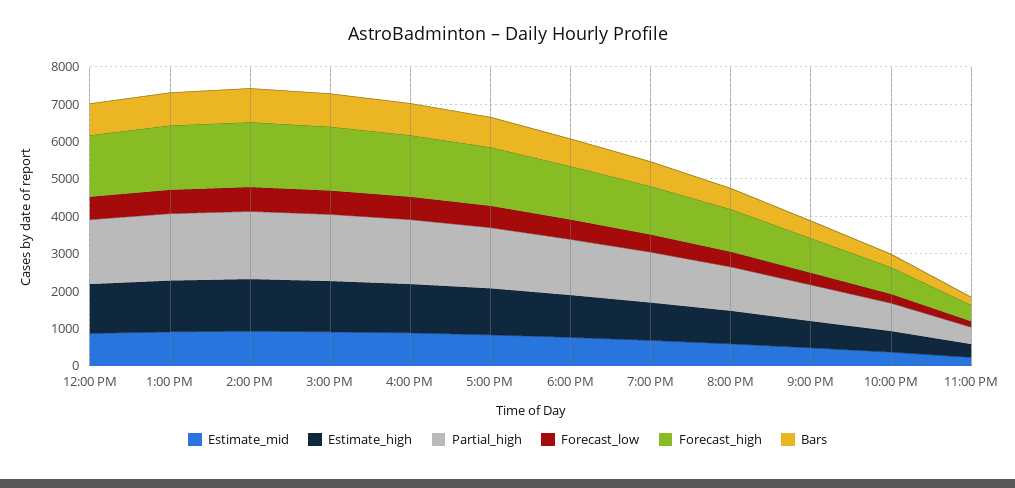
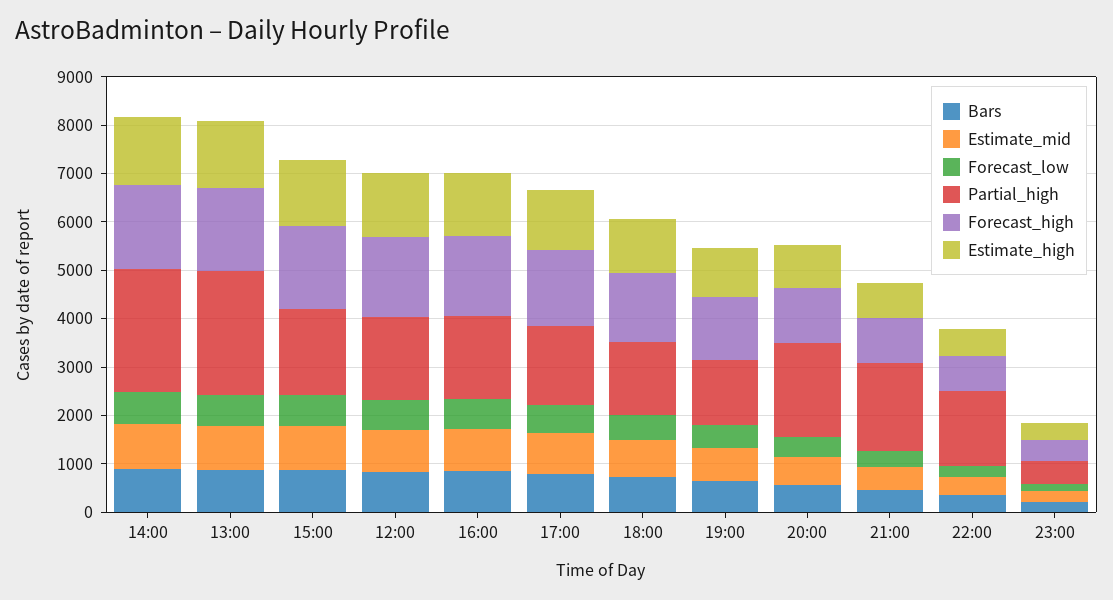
Partial_high, 1:00 PM: 1750 -> 2600
Partial_high, 2:00 PM: 1750 -> 2600
Partial_high, 8:00 PM: 1250 -> 2000
Partial_high, 9:00 PM: 1000 -> 1800
Partial_high, 10:00 PM: 750 -> 1600

